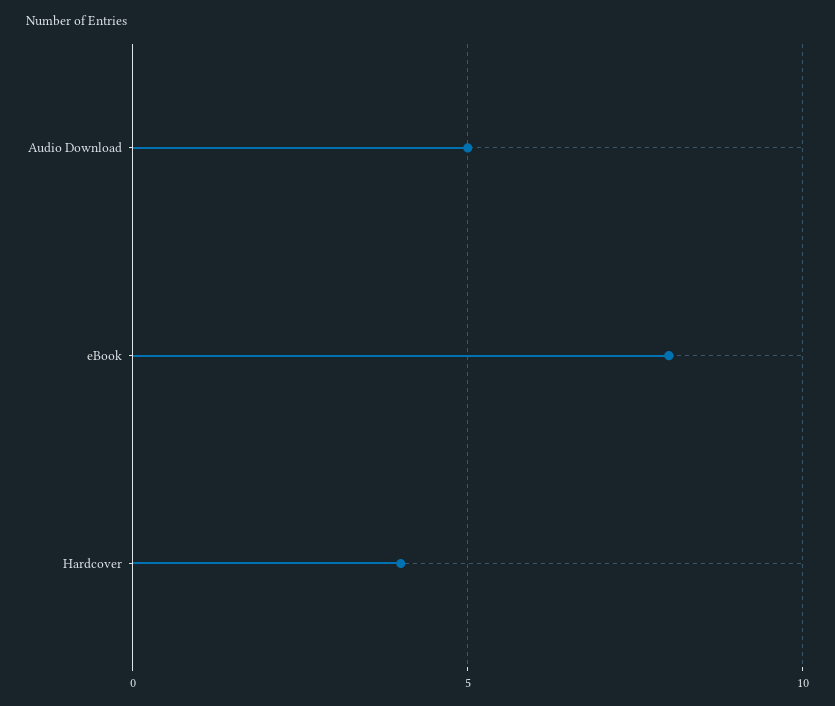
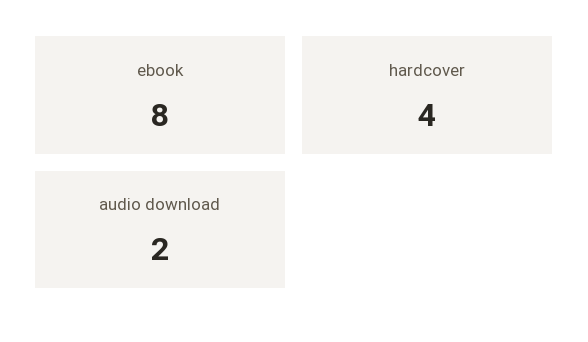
Audio Download: 5 -> 2

